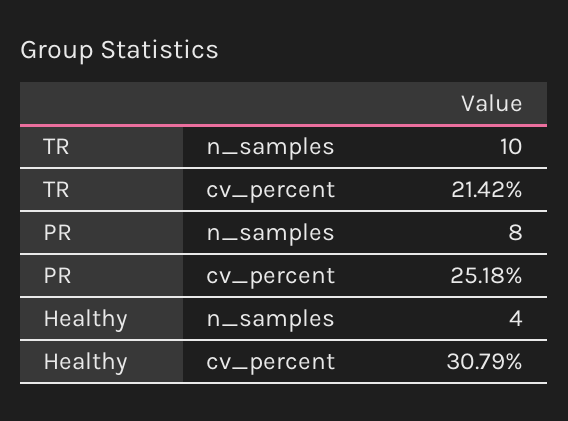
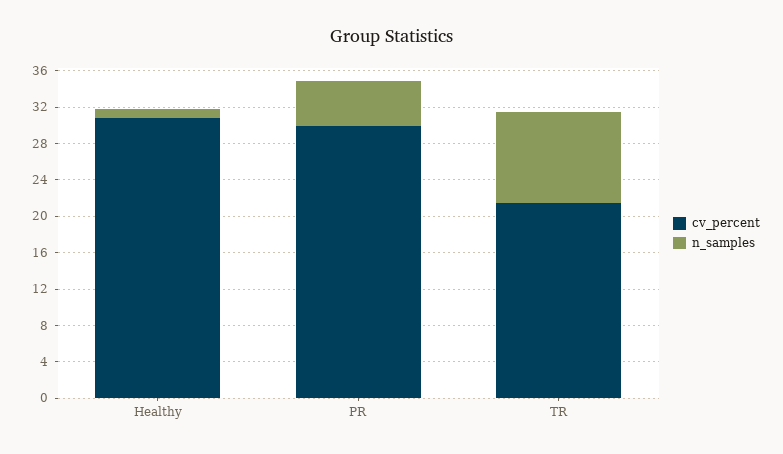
n_samples, PR: 8 -> 5
cv_percent, PR: 25.18 -> 30
n_samples, Healthy: 4 -> 1

